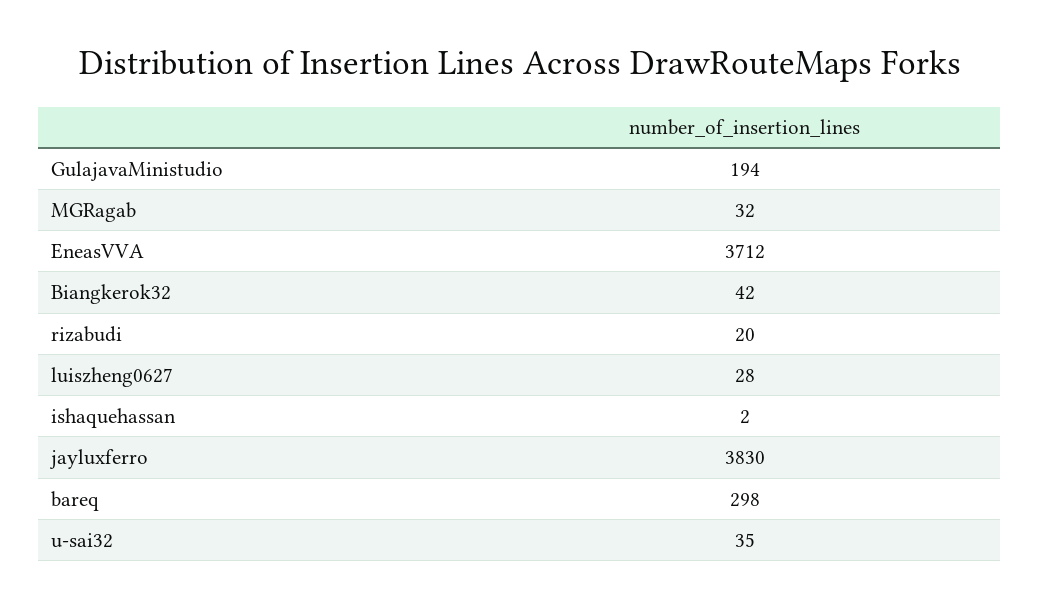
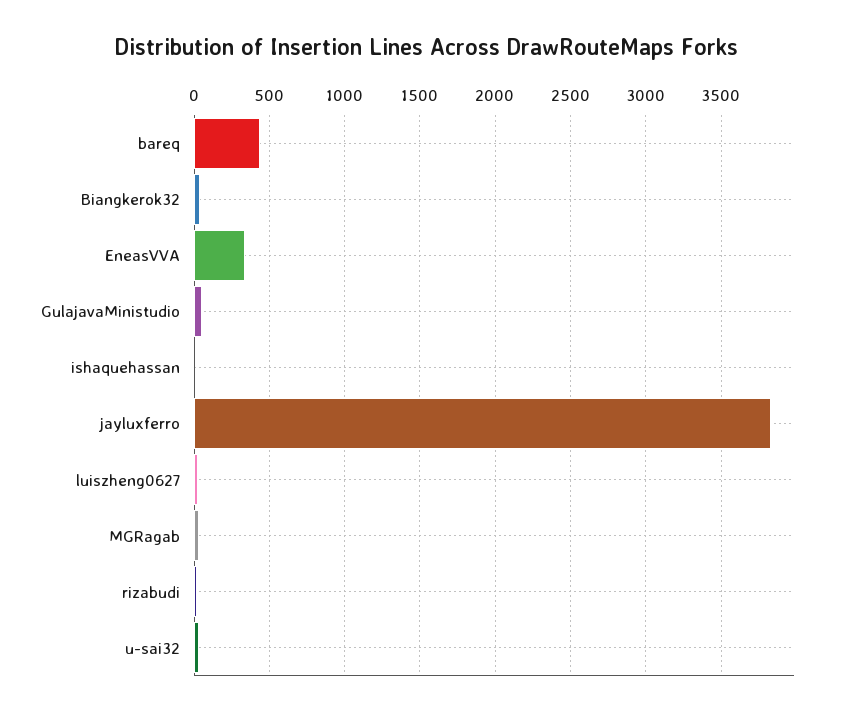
GulajavaMinistudio: 194 -> 50
EneasVVA: 3712 -> 350
bareq: 298 -> 450

